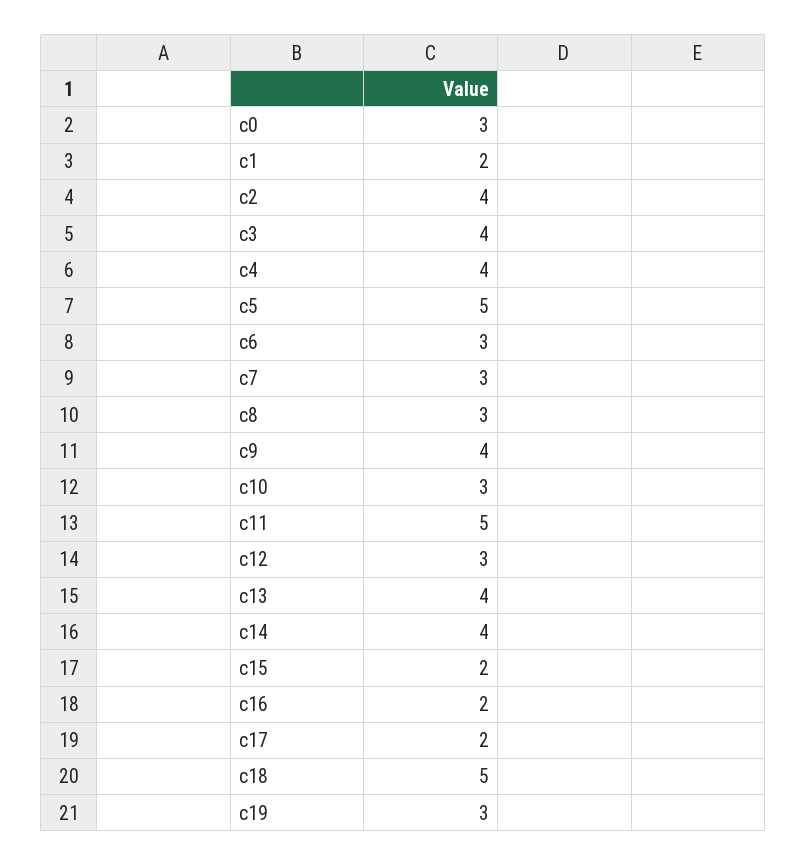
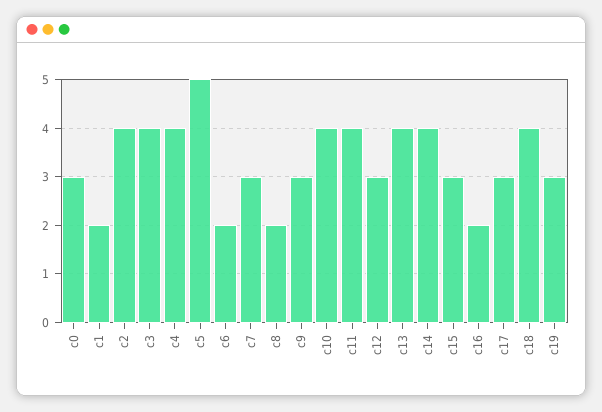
c6: 3 -> 2
c8: 3 -> 2
c9: 4 -> 3
c10: 3 -> 4
c11: 5 -> 4
c15: 2 -> 3
c17: 2 -> 3
c18: 5 -> 4

